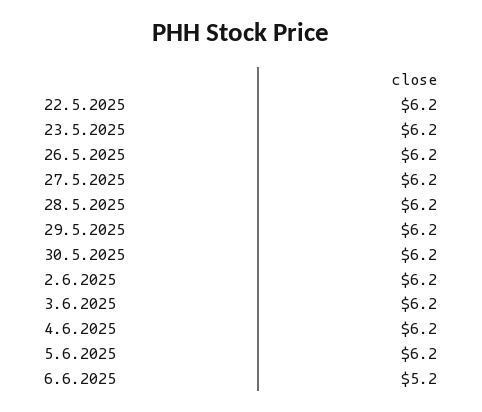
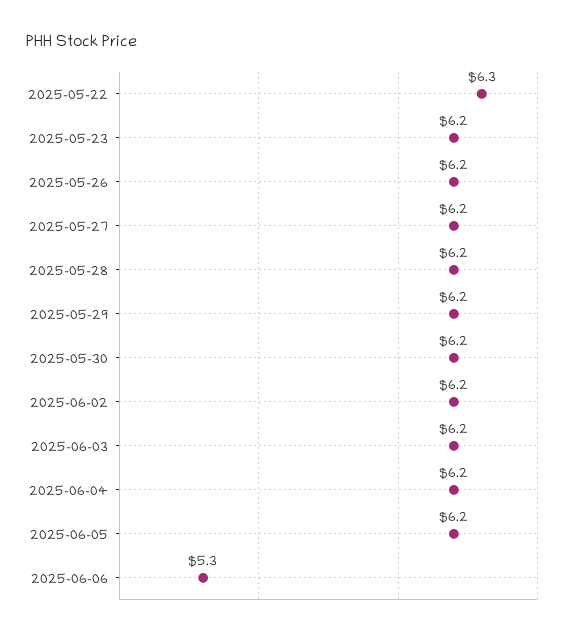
22.5.2025: 6.2 -> 6.3
6.6.2025: 5.2 -> 5.3

